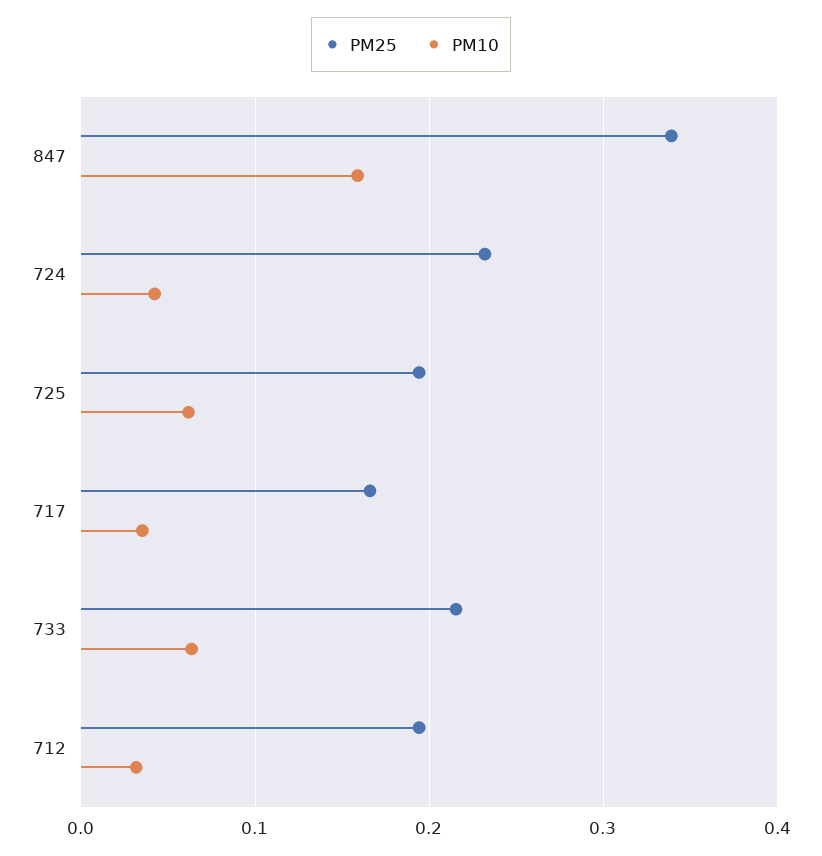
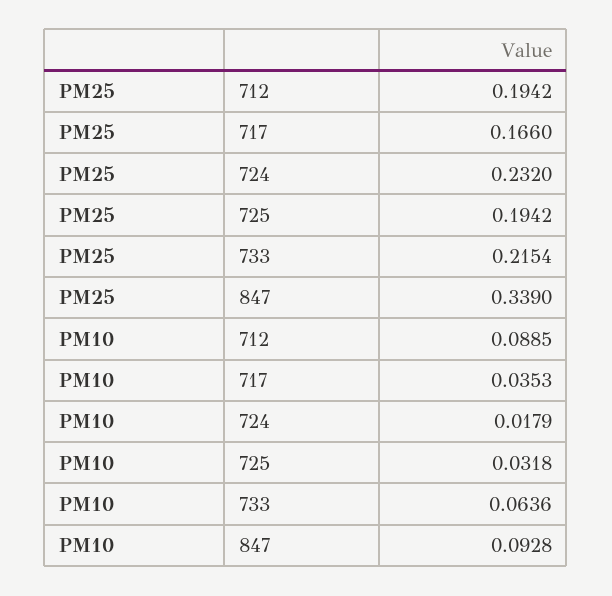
PM10, 847: 0.16 -> 0.0928
PM10, 724: 0.04 -> 0.0179
PM10, 725: 0.06 -> 0.0318
PM10, 712: 0.03 -> 0.0885

